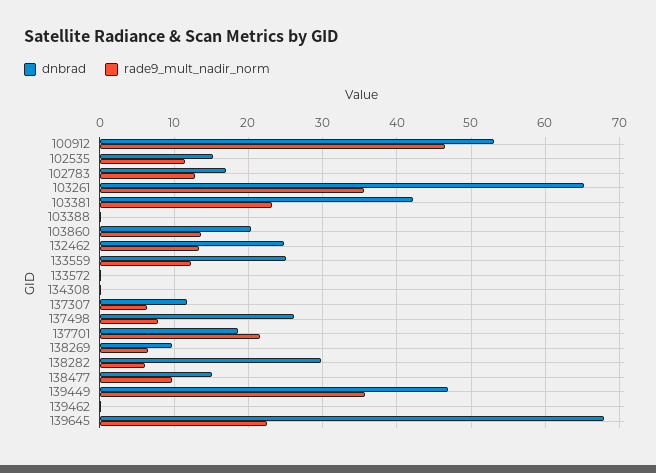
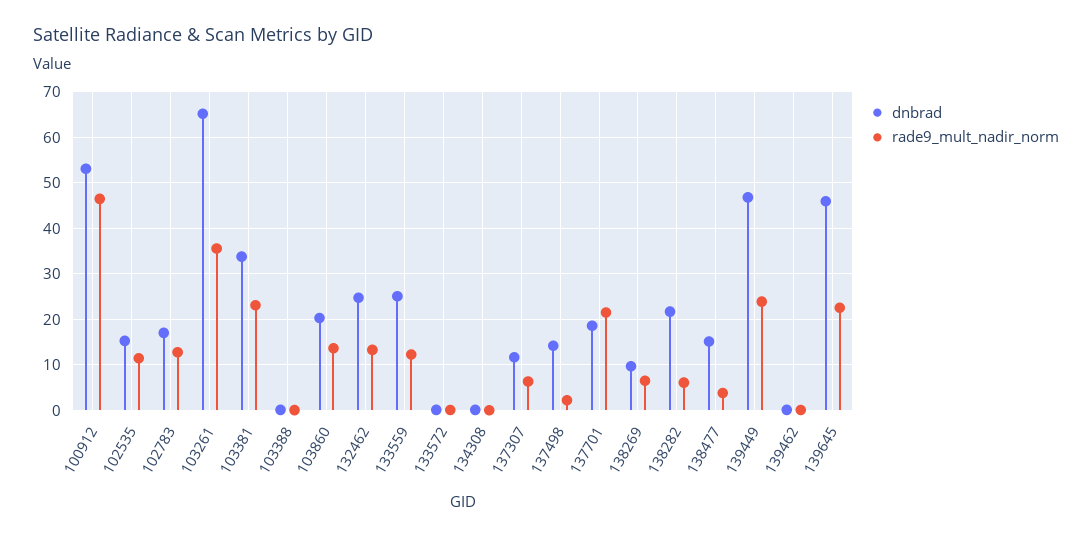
dnbrad, 103381: 42 -> 34
dnbrad, 137498: 26 -> 14
rade9_mult_nadir_norm, 137498: 8 -> 2
dnbrad, 138282: 30 -> 22
rade9_mult_nadir_norm, 138477: 10 -> 4
rade9_mult_nadir_norm, 139449: 36 -> 24
dnbrad, 139645: 68 -> 46

